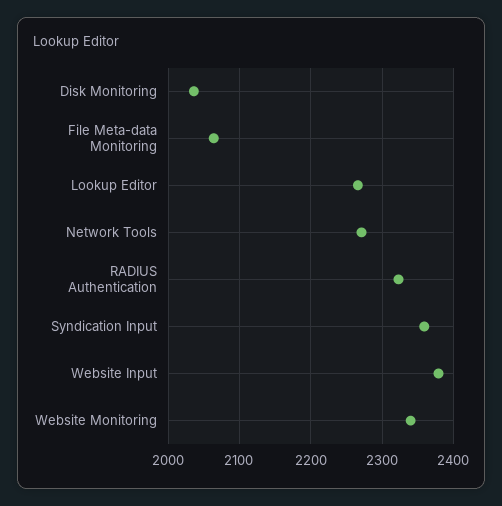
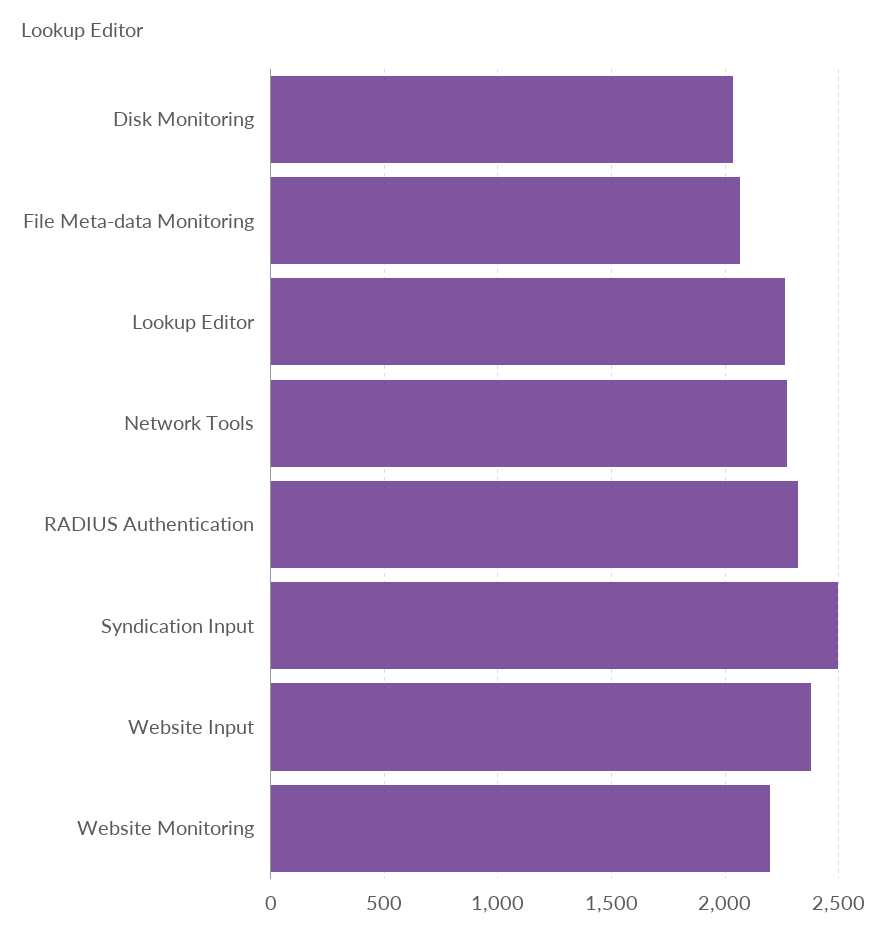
Syndication Input: 2360 -> 2500
Website Monitoring: 2340 -> 2200

